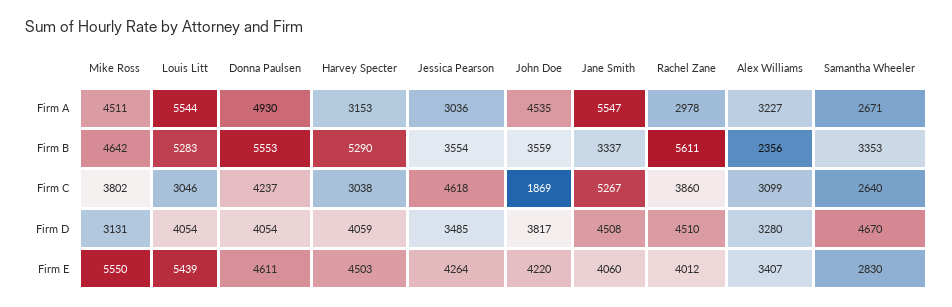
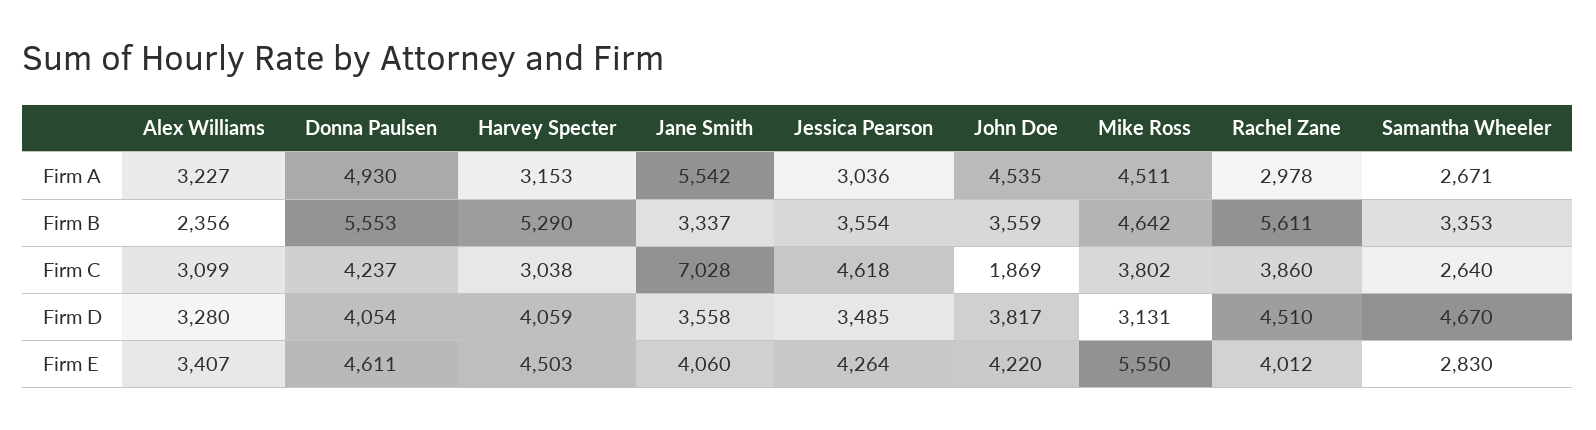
Louis Litt, Firm A: 5544 -> none
Jane Smith, Firm A: 5547 -> 5542
Louis Litt, Firm B: 5283 -> none
Louis Litt, Firm C: 3046 -> none
Jane Smith, Firm C: 5267 -> 7028
Louis Litt, Firm D: 4054 -> none
Jane Smith, Firm D: 4508 -> 3558
Louis Litt, Firm E: 5439 -> none

